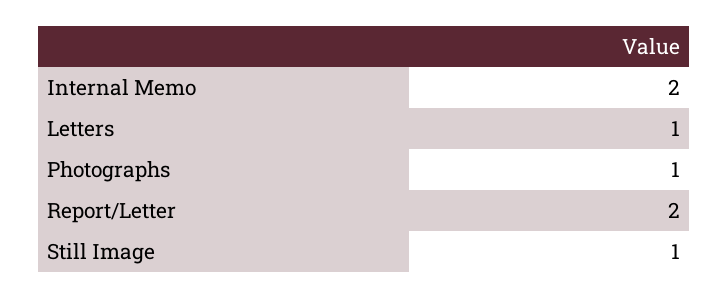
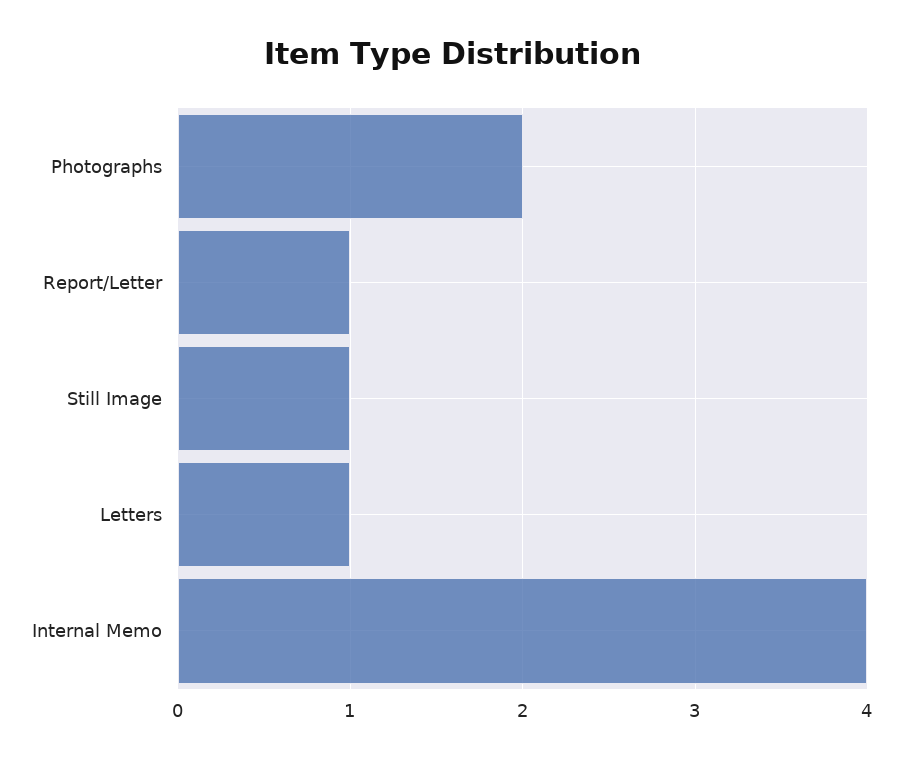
Internal Memo: 2 -> 4
Photographs: 1 -> 2
Report/Letter: 2 -> 1

